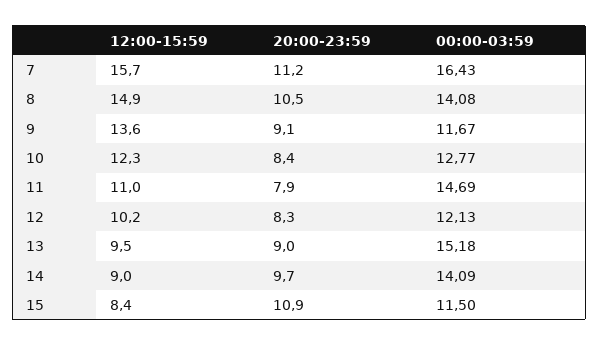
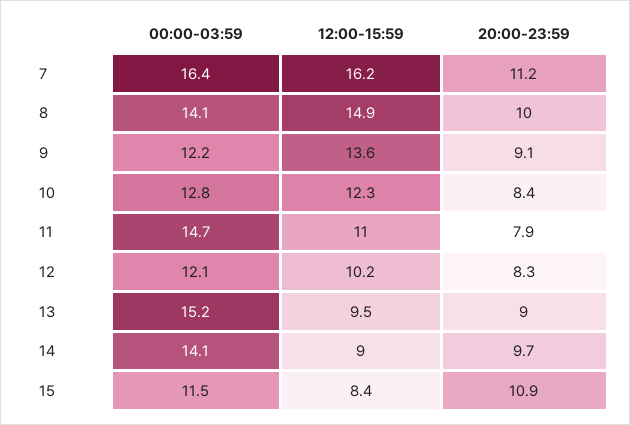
12:00-15:59, 7: 15.7 -> 16.2
20:00-23:59, 8: 10.5 -> 10
00:00-03:59, 9: 11.67 -> 12.2

